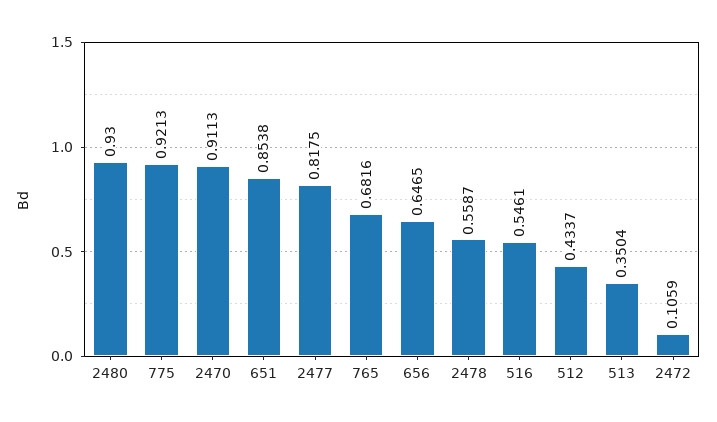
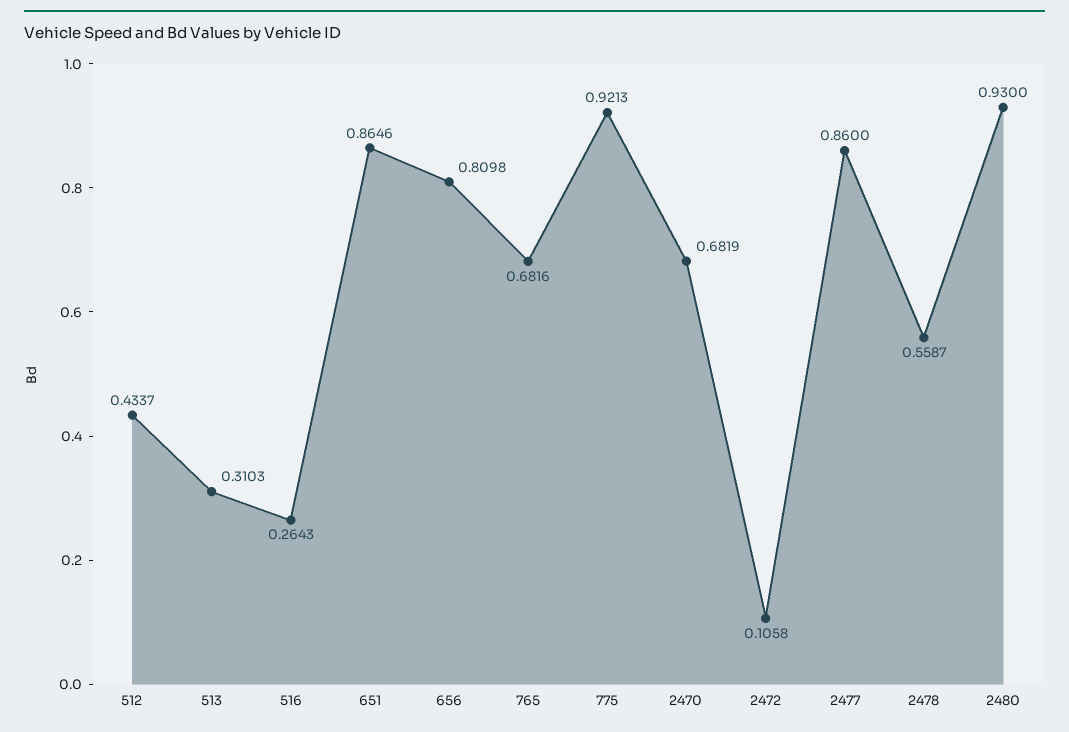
2470: 0.9113 -> 0.6819
651: 0.8538 -> 0.8646
2477: 0.8175 -> 0.86
656: 0.6465 -> 0.8098
516: 0.5461 -> 0.2643
513: 0.3504 -> 0.3103
2472: 0.1059 -> 0.1058

